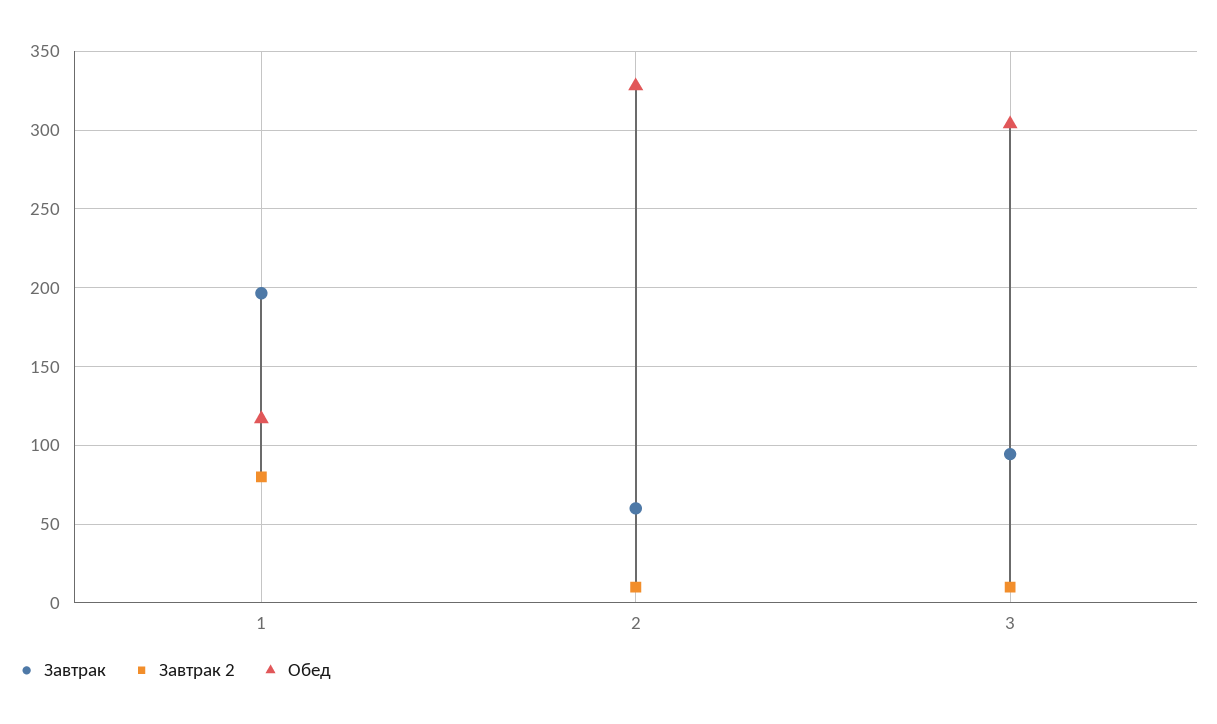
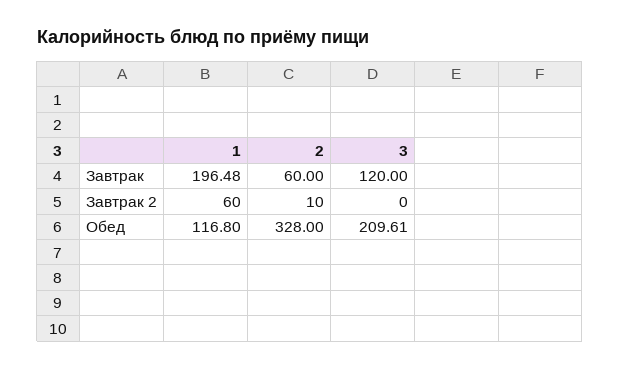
Завтрак 2, 1: 80 -> 60
Завтрак, 3: 95 -> 120
Завтрак 2, 3: 10 -> 0
Обед, 3: 305 -> 209.61

